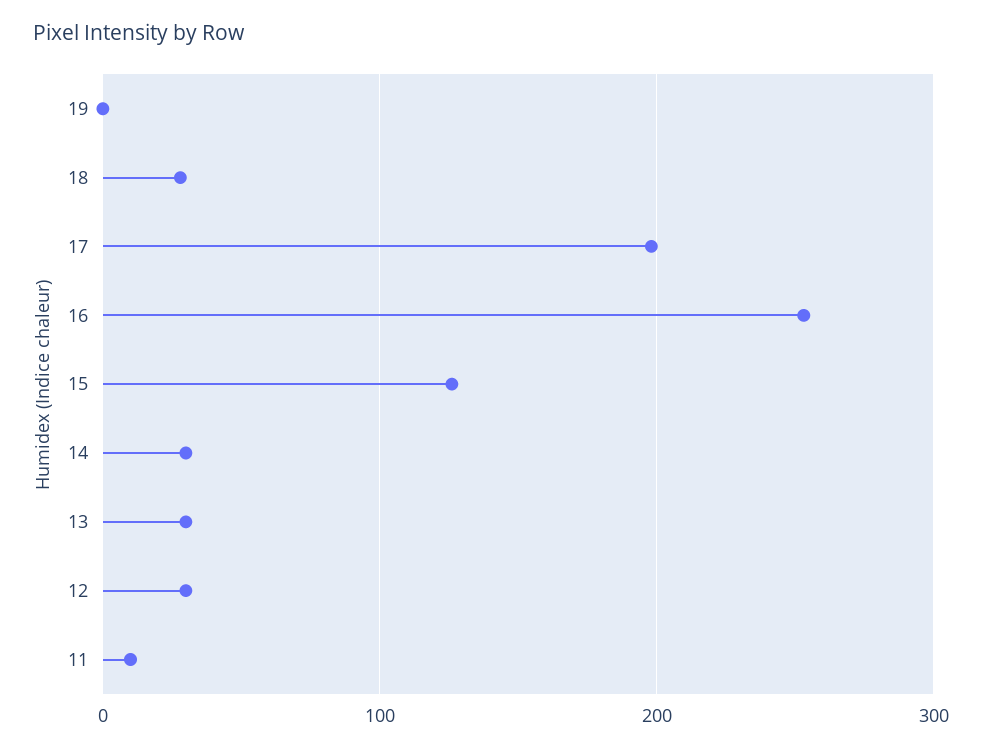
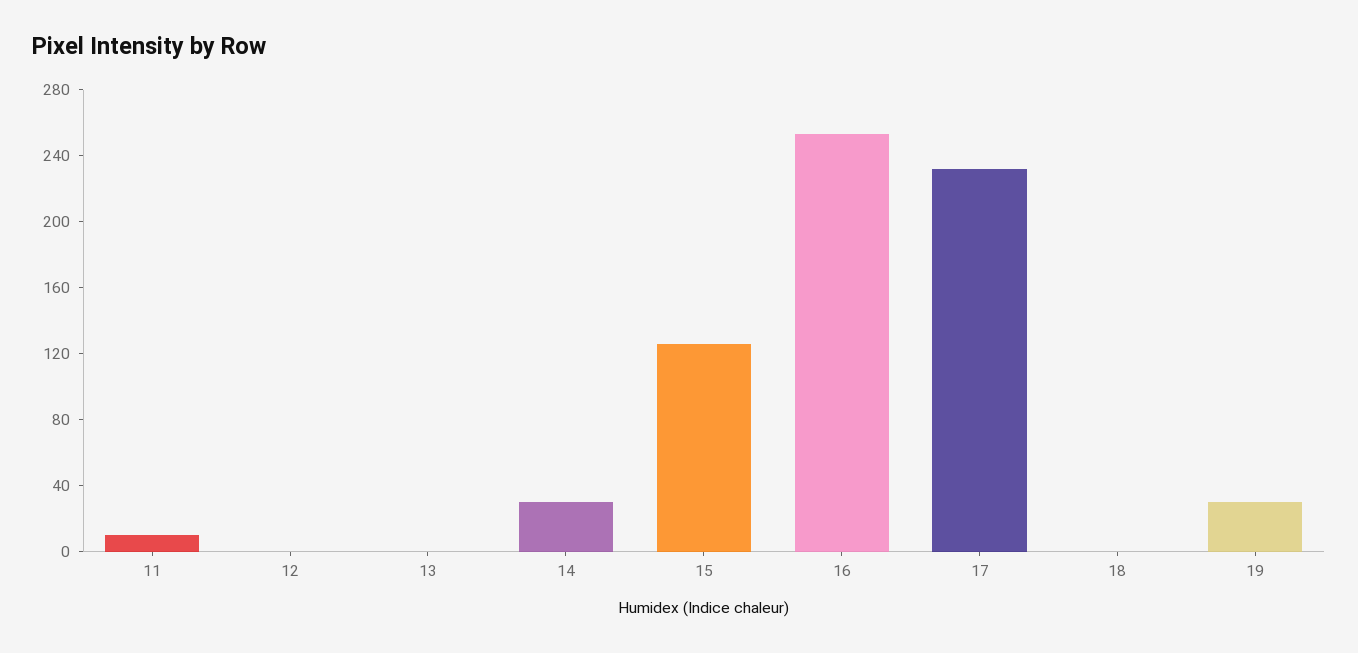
19: 0 -> 30
18: 30 -> 0
17: 200 -> 230
13: 30 -> 0
12: 30 -> 0

